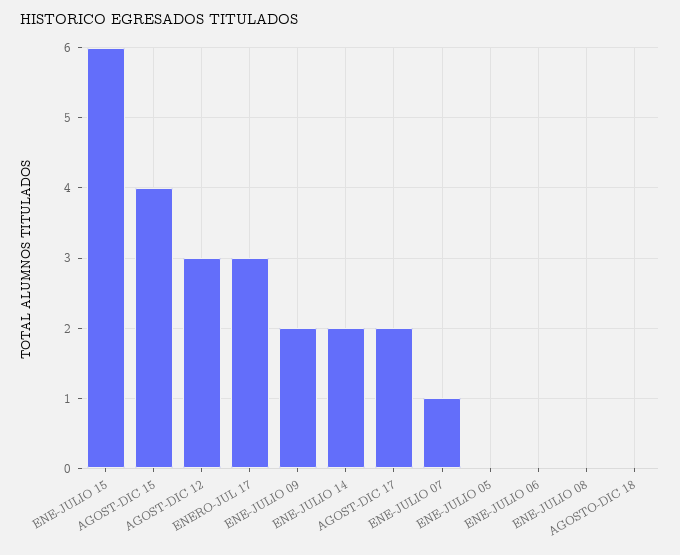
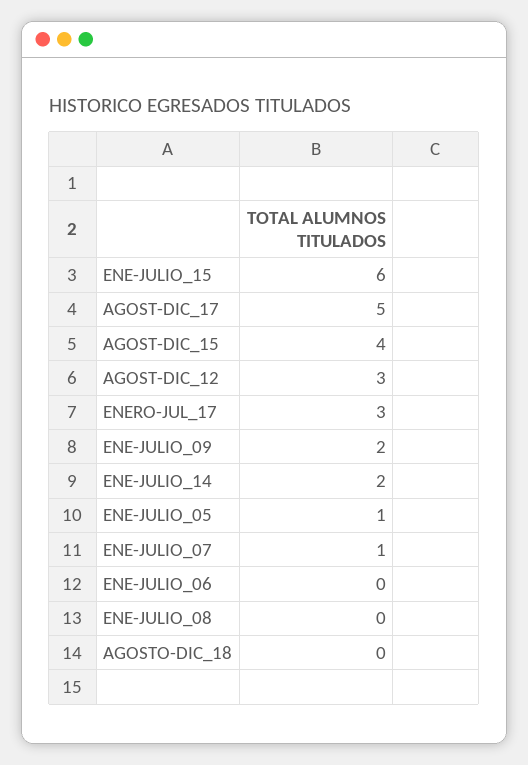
AGOST-DIC 17: 2 -> 5
ENE-JULIO 05: 0 -> 1

